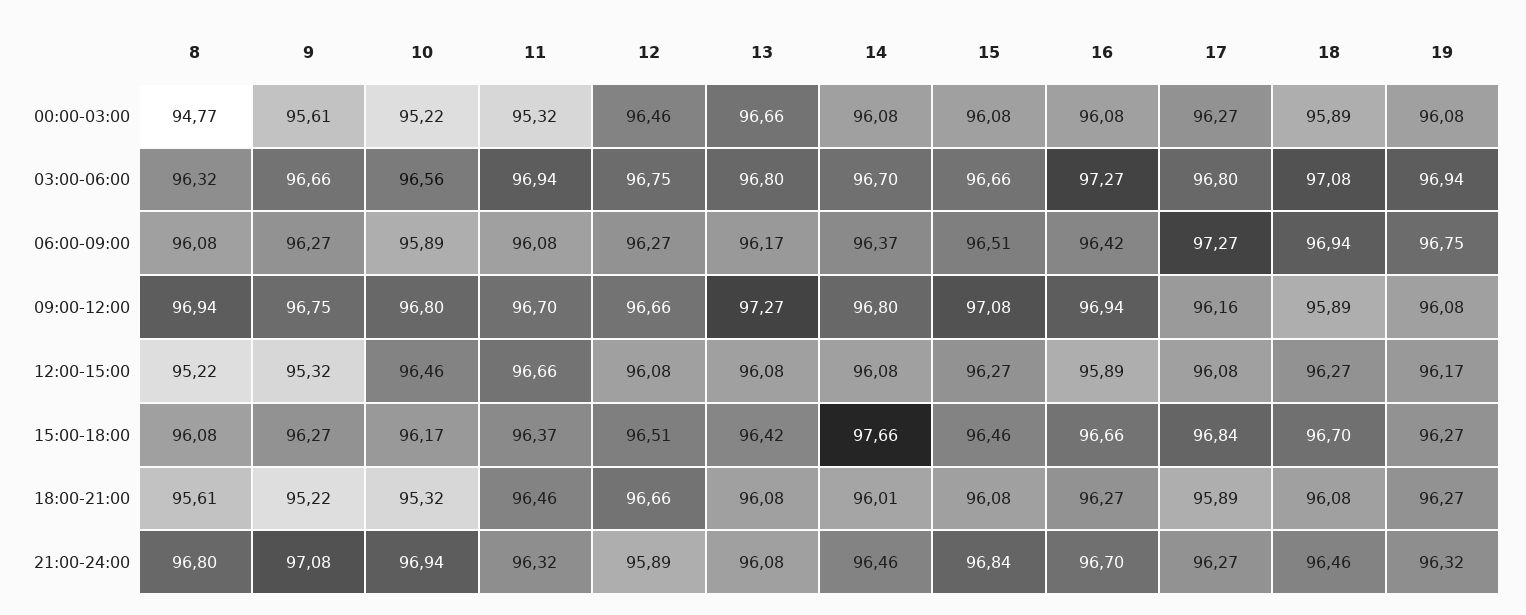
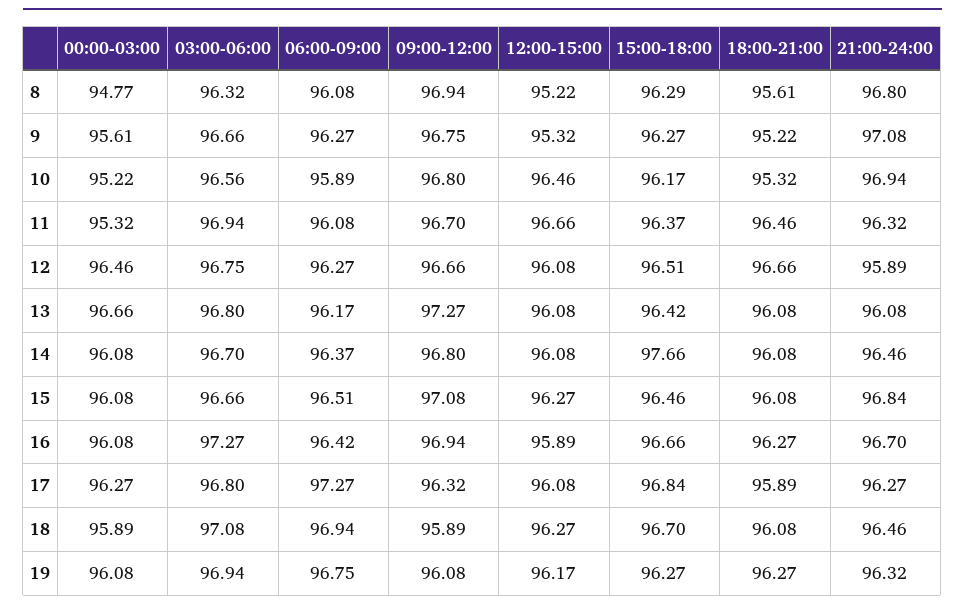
17, 09:00-12:00: 96.16 -> 96.32
8, 15:00-18:00: 96.08 -> 96.29
14, 18:00-21:00: 96.01 -> 96.08

